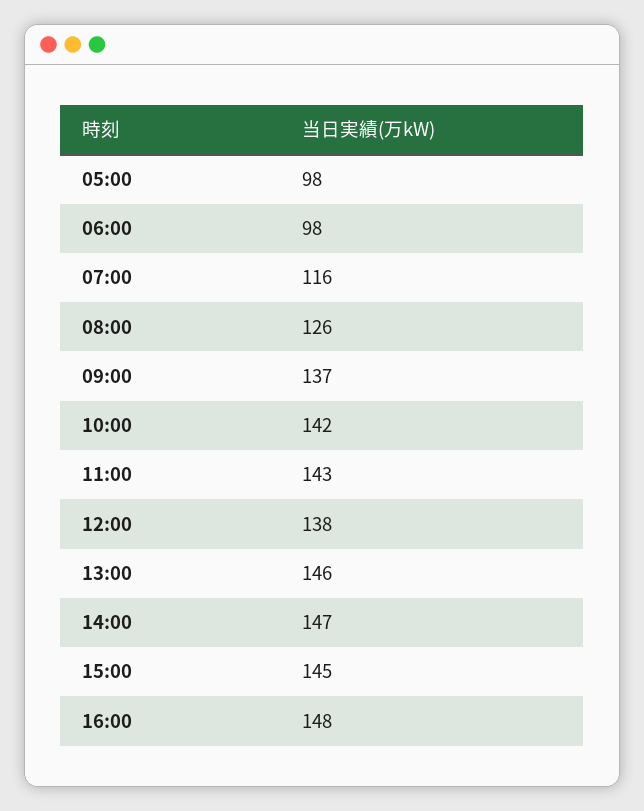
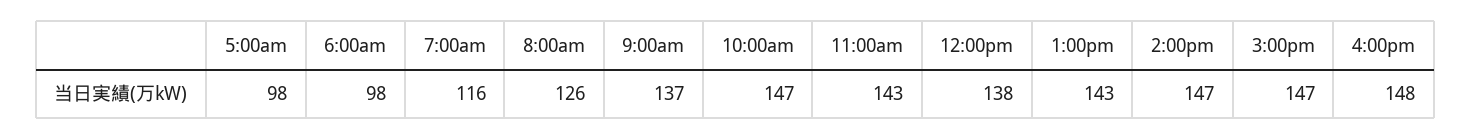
10:00: 142 -> 147
13:00: 146 -> 143
15:00: 145 -> 147

